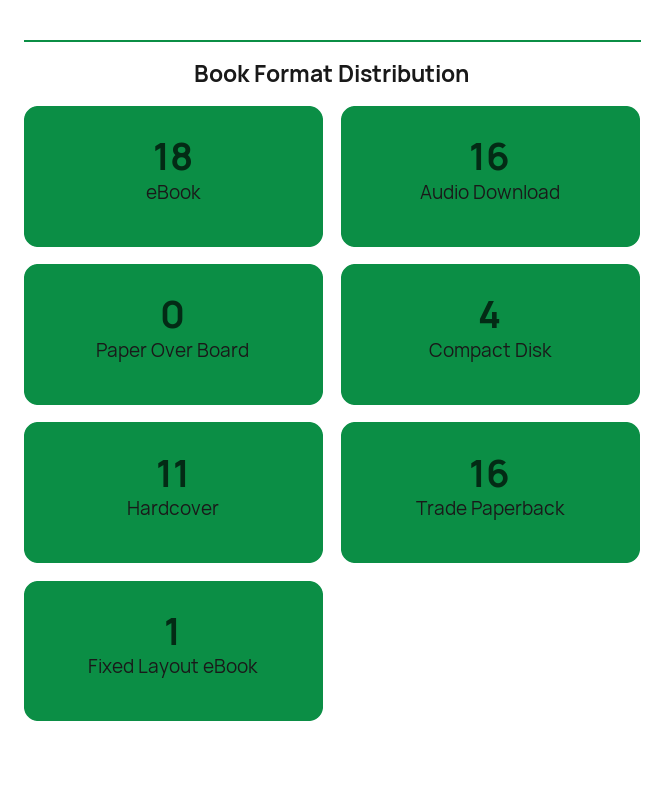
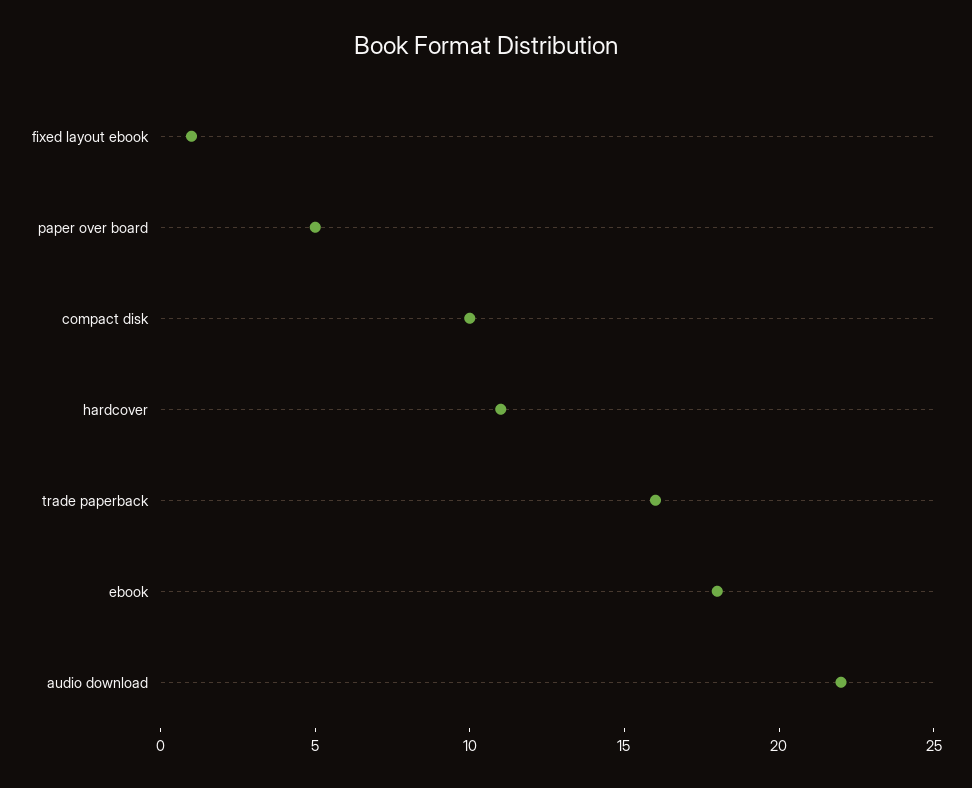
Audio Download: 16 -> 22
Paper Over Board: 0 -> 5
Compact Disk: 4 -> 10

